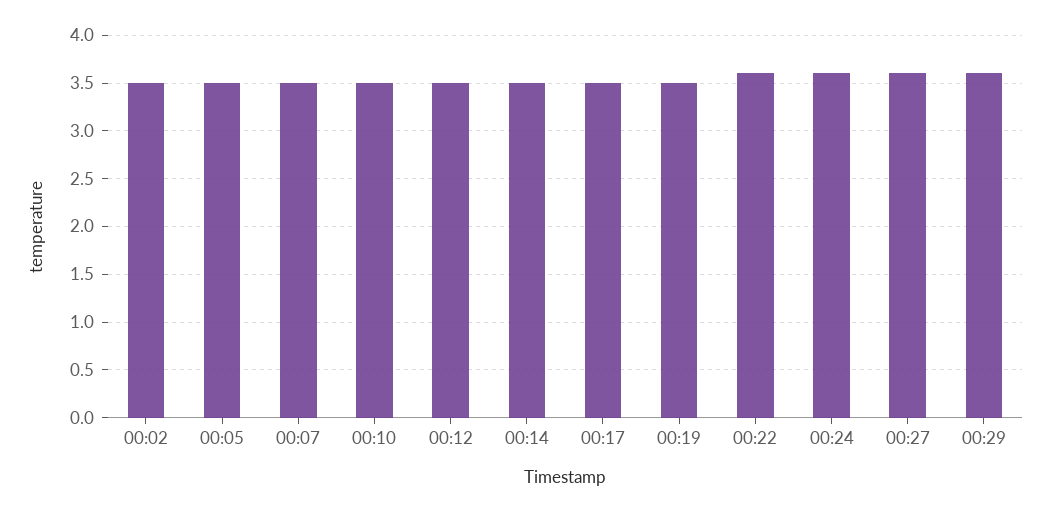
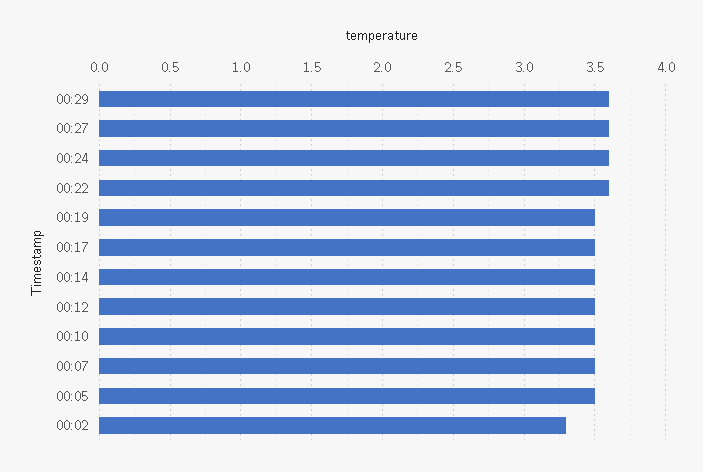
00:02: 3.5 -> 3.3

